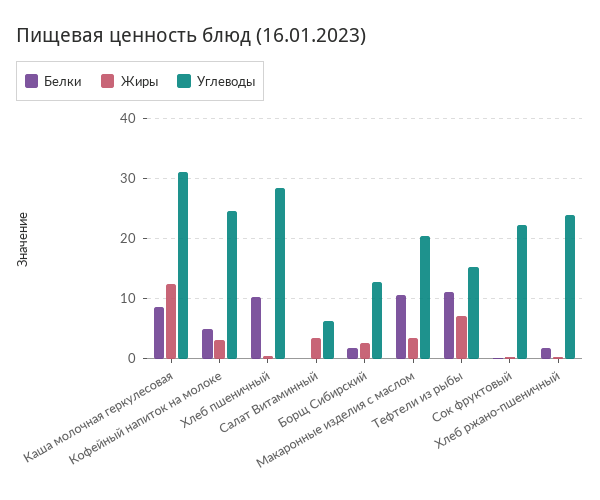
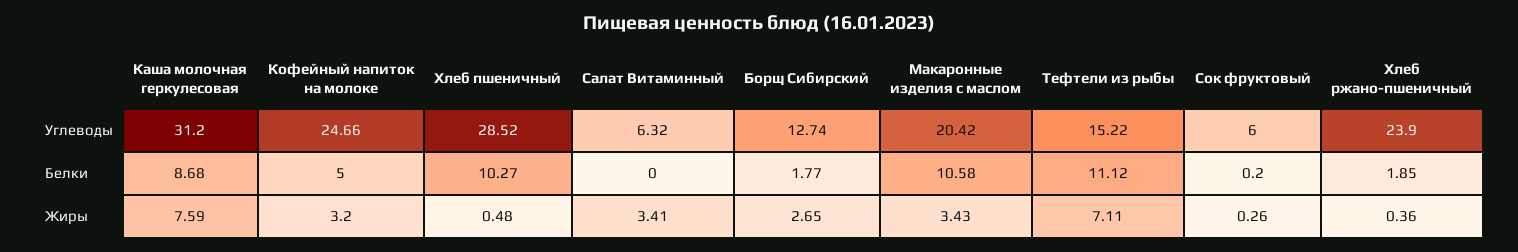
Жиры, Каша молочная геркулесовая: 12 -> 7.59
Углеводы, Сок фруктовый: 22 -> 6

